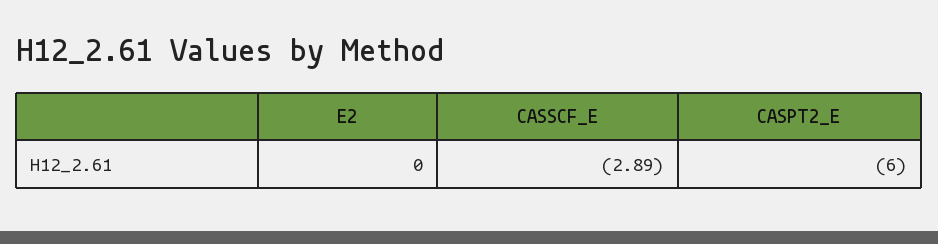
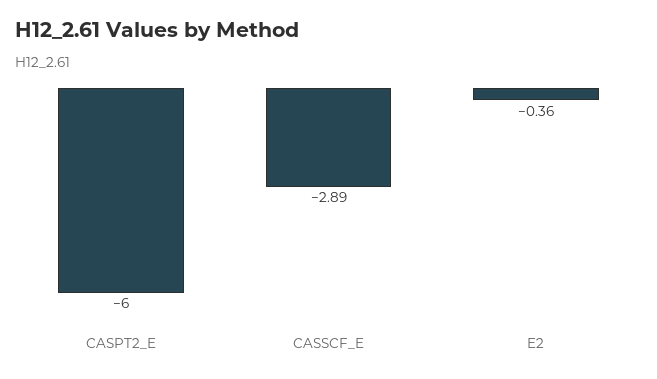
E2: 0 -> -0.36

